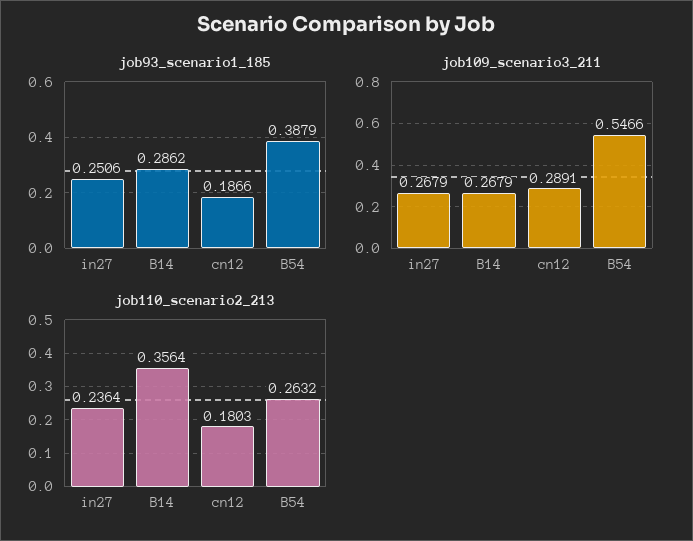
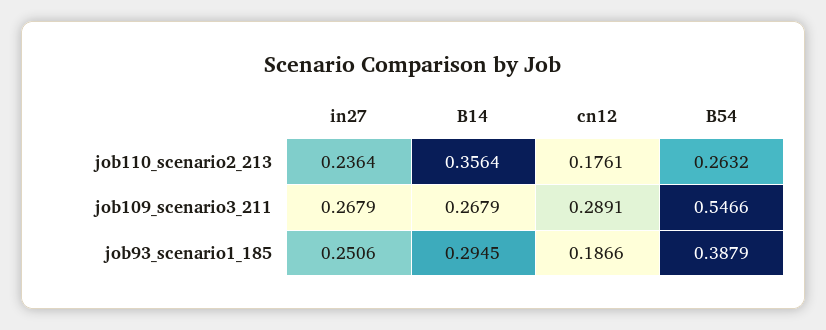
job93_scenario1_185, B14: 0.2862 -> 0.2945
job110_scenario2_213, cn12: 0.1803 -> 0.1761

